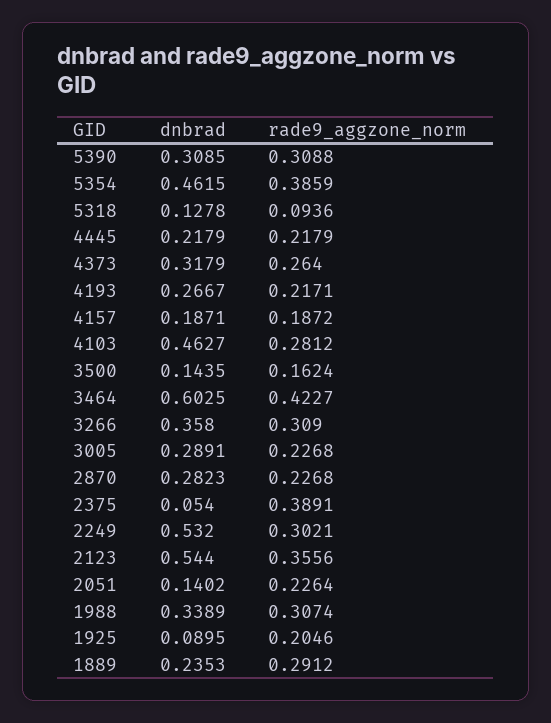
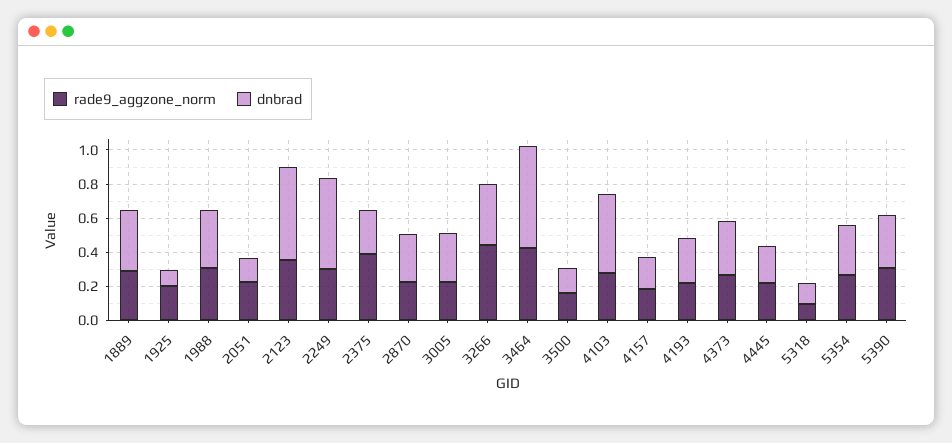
dnbrad, 5354: 0.4615 -> 0.3
rade9_aggzone_norm, 5354: 0.3859 -> 0.25
rade9_aggzone_norm, 3266: 0.309 -> 0.45
dnbrad, 2375: 0.054 -> 0.25
dnbrad, 1889: 0.2353 -> 0.35

